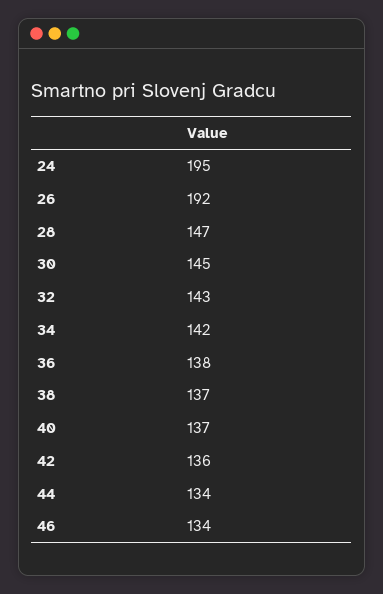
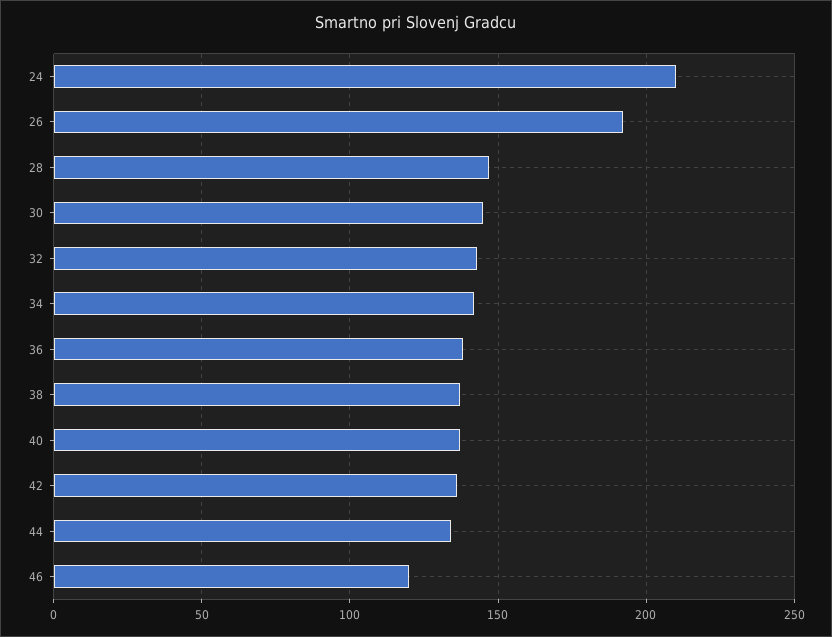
24: 195 -> 210
46: 134 -> 120

